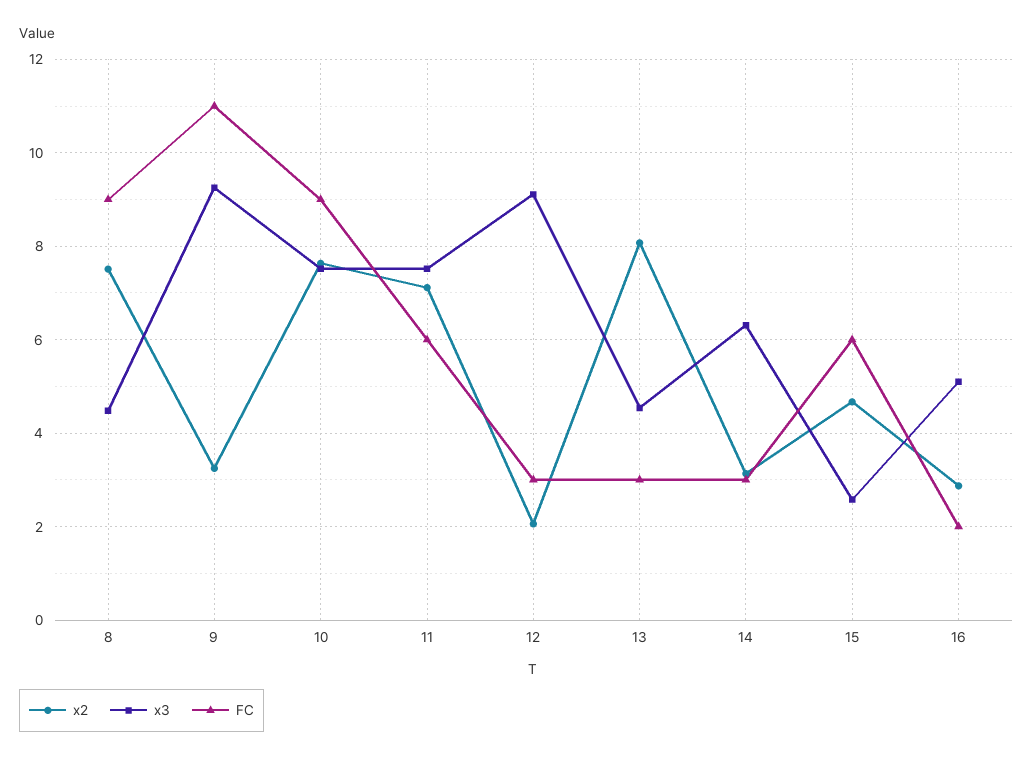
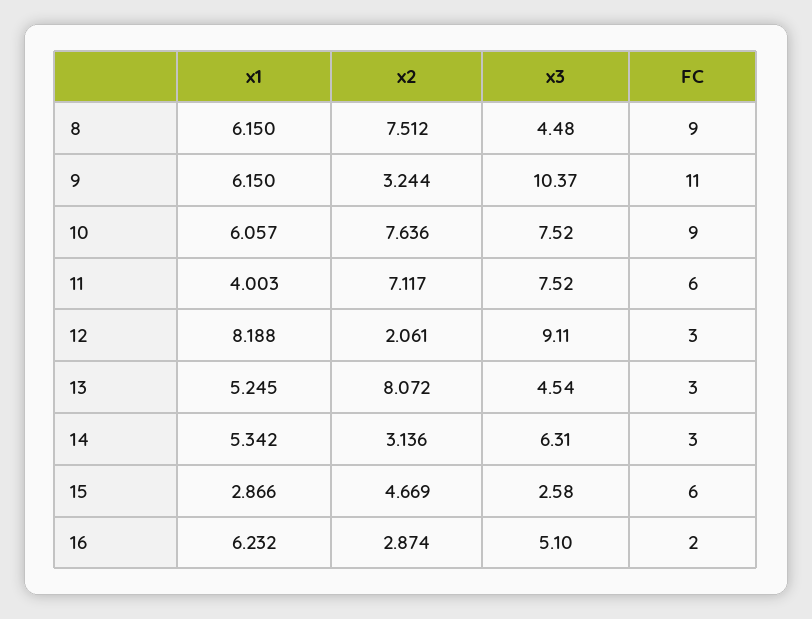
x3, 9: 9.2 -> 10.37
x1, 8: none -> 6.15
x1, 9: none -> 6.15
x1, 10: none -> 6.057
x1, 11: none -> 4.003
x1, 12: none -> 8.188
x1, 13: none -> 5.245
x1, 14: none -> 5.342
x1, 15: none -> 2.866
x1, 16: none -> 6.232

